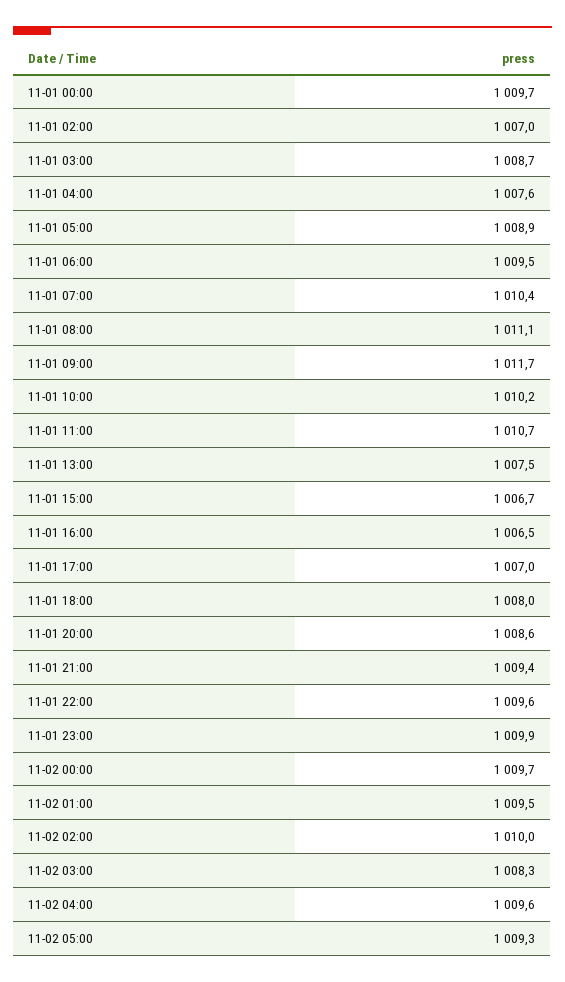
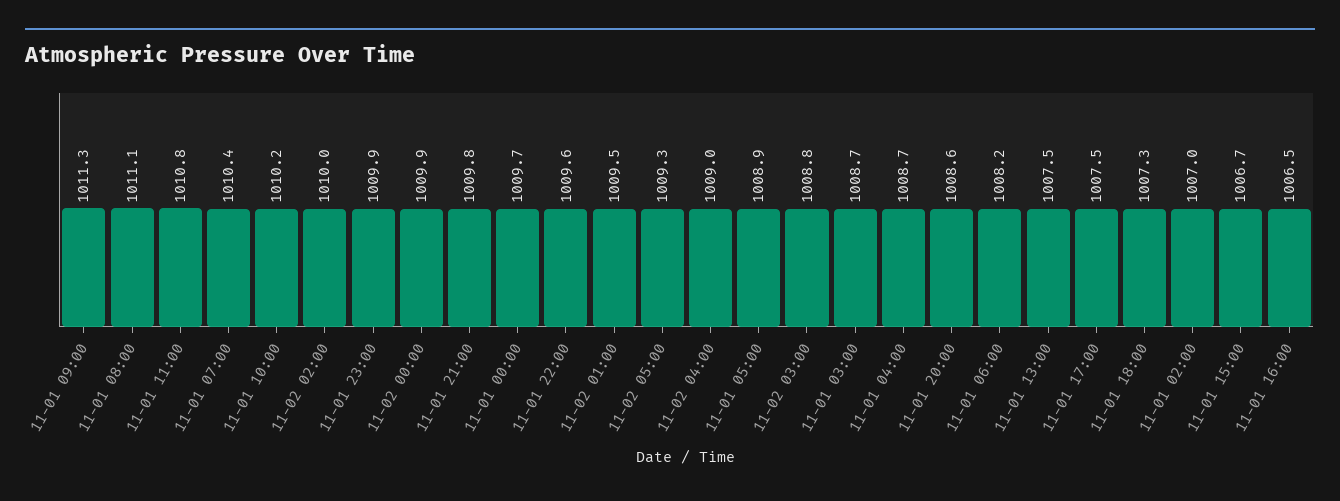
11-01 04:00: 1007.6 -> 1008.7
11-01 06:00: 1009.5 -> 1008.2
11-01 09:00: 1011.7 -> 1011.3
11-01 11:00: 1010.7 -> 1010.8
11-01 17:00: 1007 -> 1007.5
11-01 18:00: 1008 -> 1007.3
11-01 21:00: 1009.4 -> 1009.8
11-02 00:00: 1009.7 -> 1009.9
11-02 03:00: 1008.3 -> 1008.8
11-02 04:00: 1009.6 -> 1009

